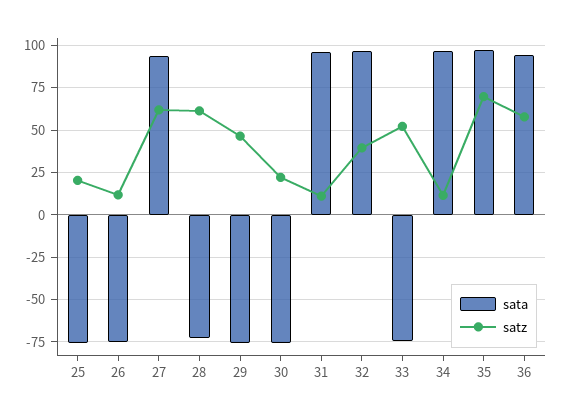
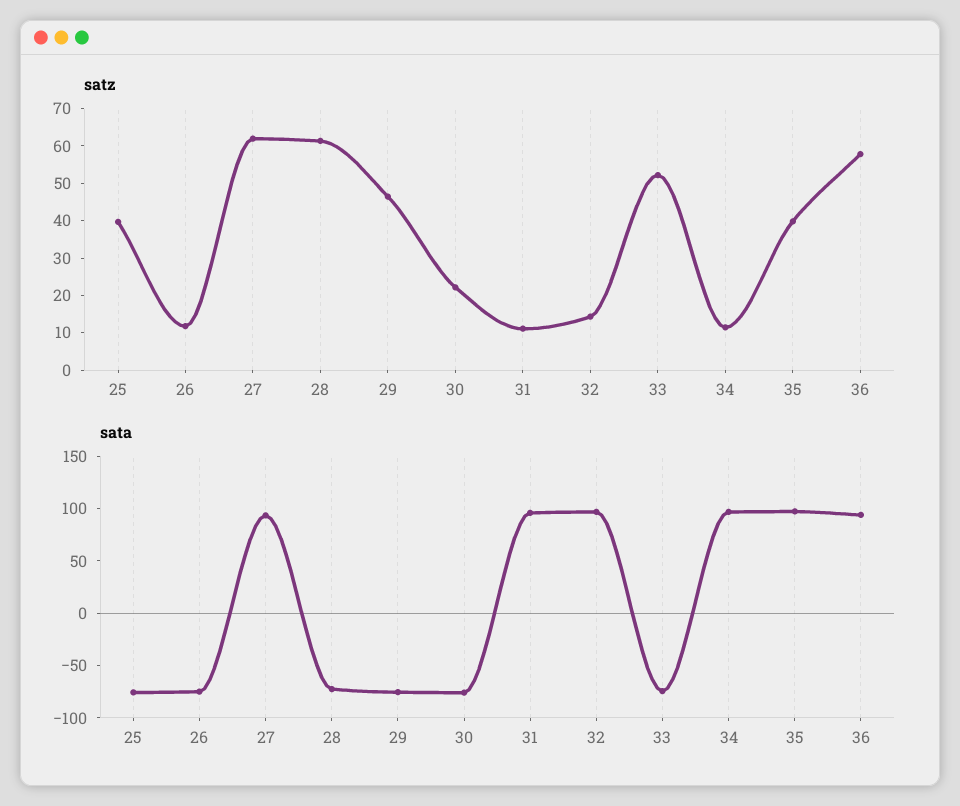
satz, 25: 20 -> 40
satz, 32: 40 -> 15
satz, 35: 70 -> 40

